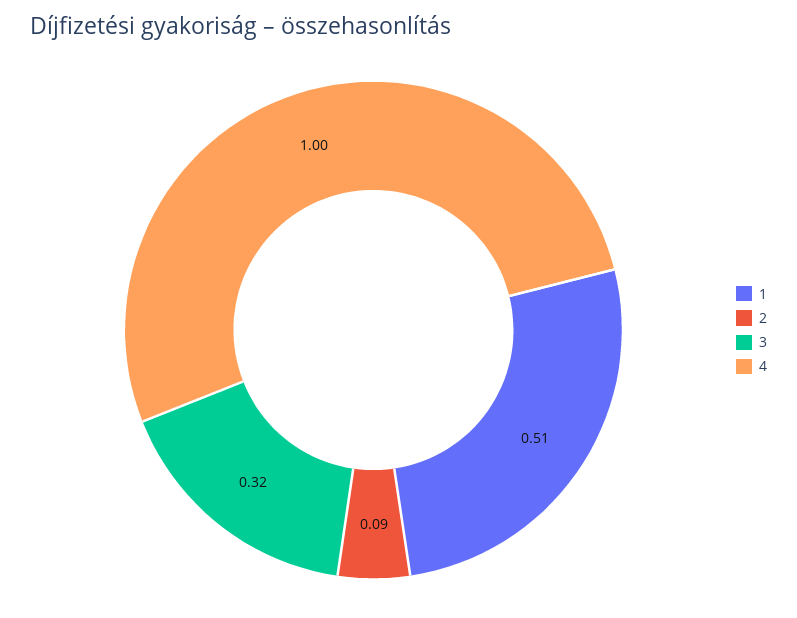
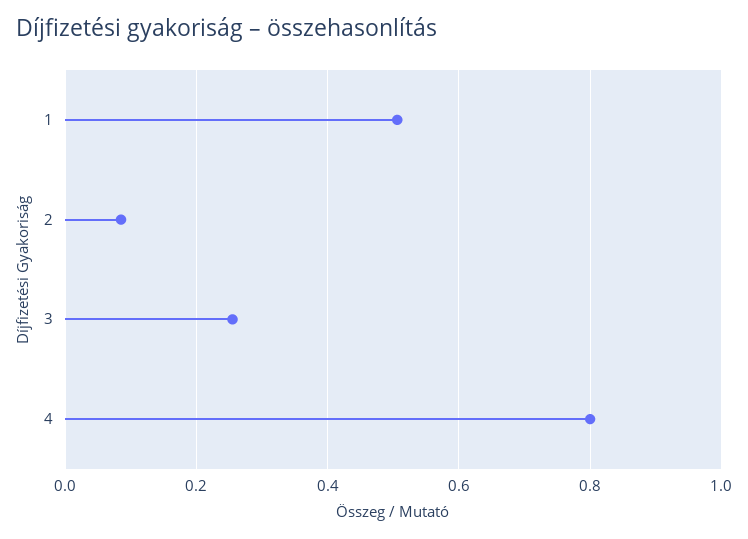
3: 0.32 -> 0.26
4: 1 -> 0.8

